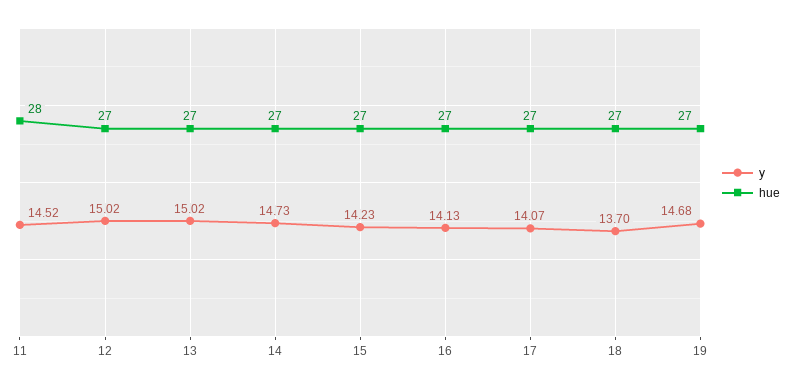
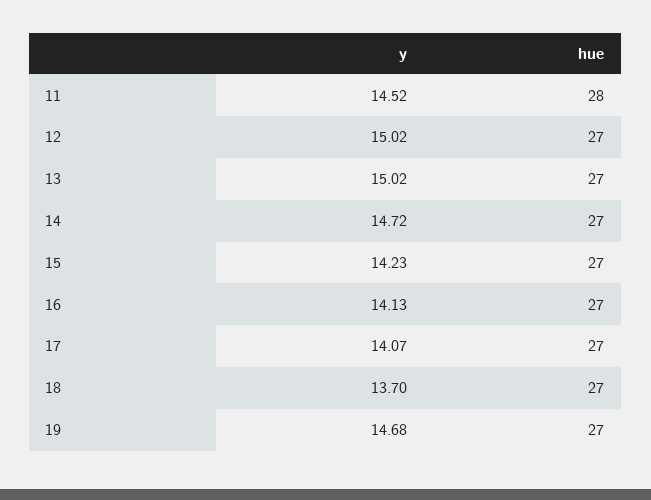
y, 14: 14.73 -> 14.72

